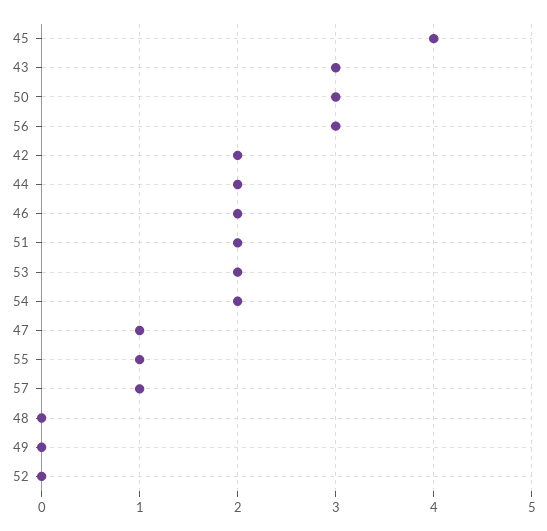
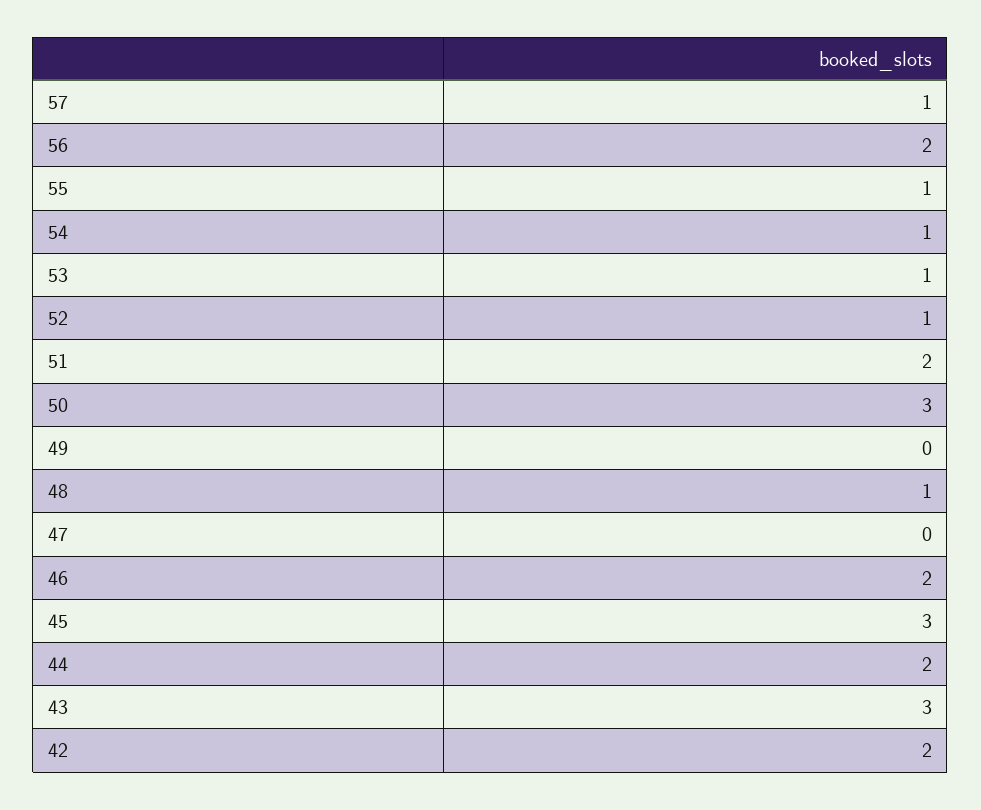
45: 4 -> 3
56: 3 -> 2
53: 2 -> 1
54: 2 -> 1
47: 1 -> 0
48: 0 -> 1
52: 0 -> 1

